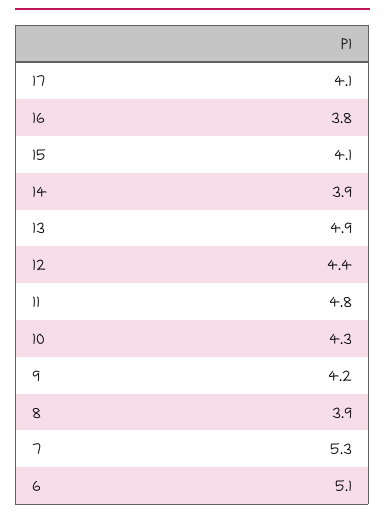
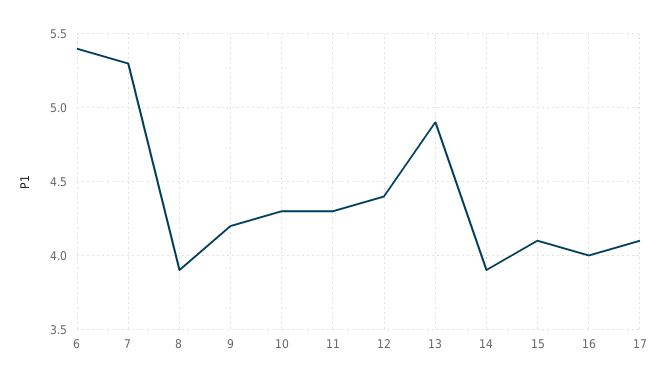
16: 3.8 -> 4
11: 4.8 -> 4.3
6: 5.1 -> 5.4

